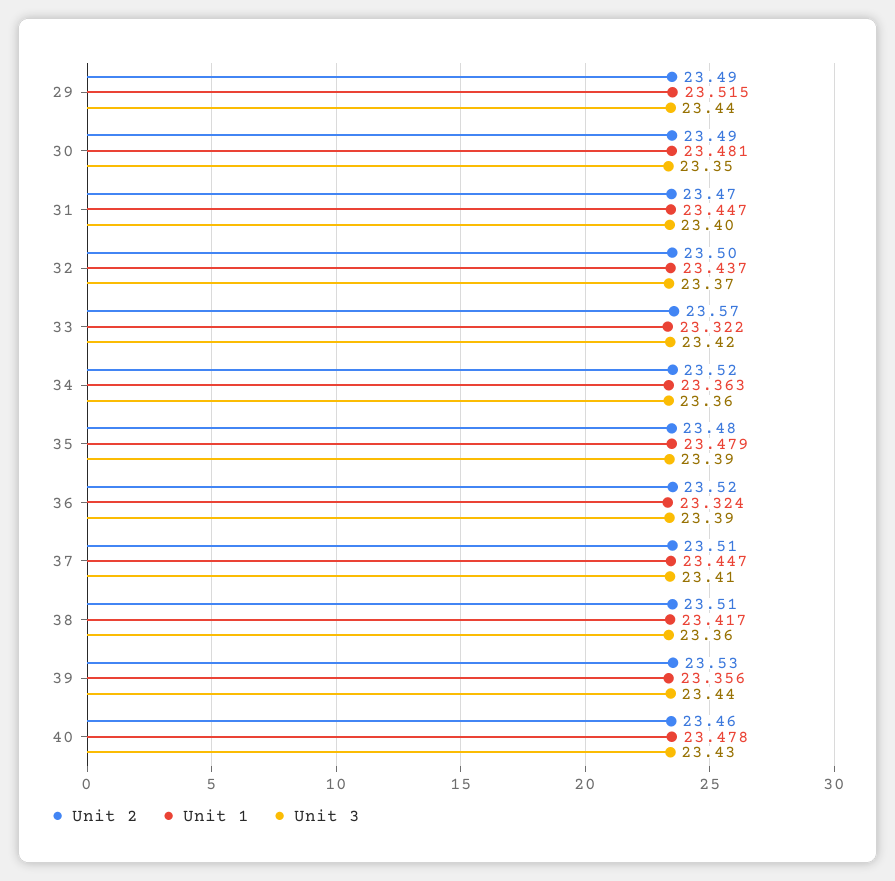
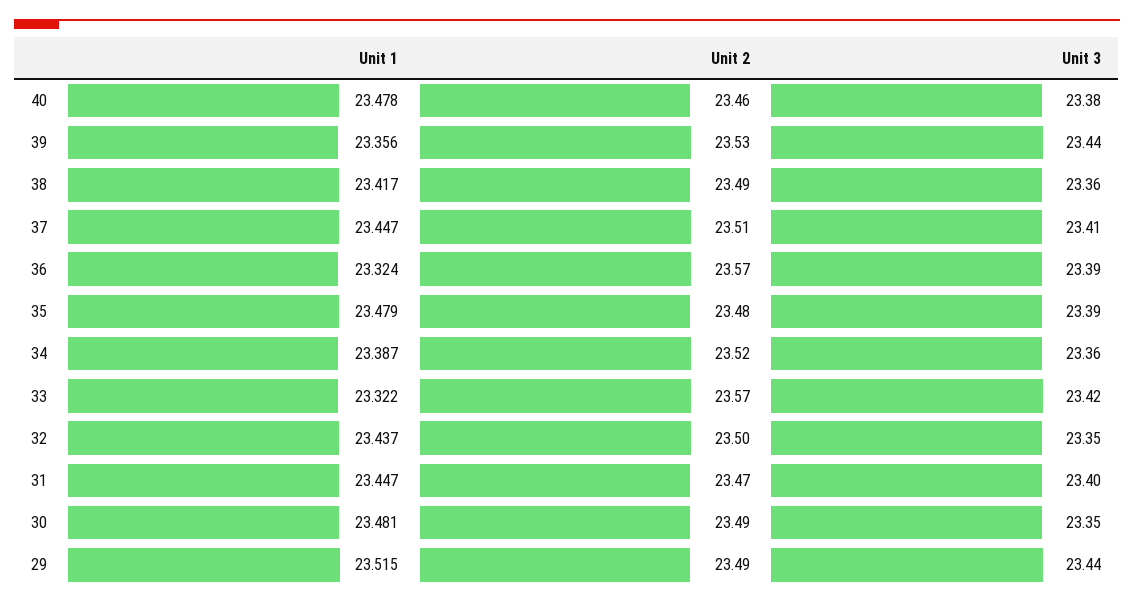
Unit 3, 32: 23.37 -> 23.35
Unit 1, 34: 23.363 -> 23.387
Unit 2, 36: 23.52 -> 23.57
Unit 2, 38: 23.51 -> 23.49
Unit 3, 40: 23.43 -> 23.38

